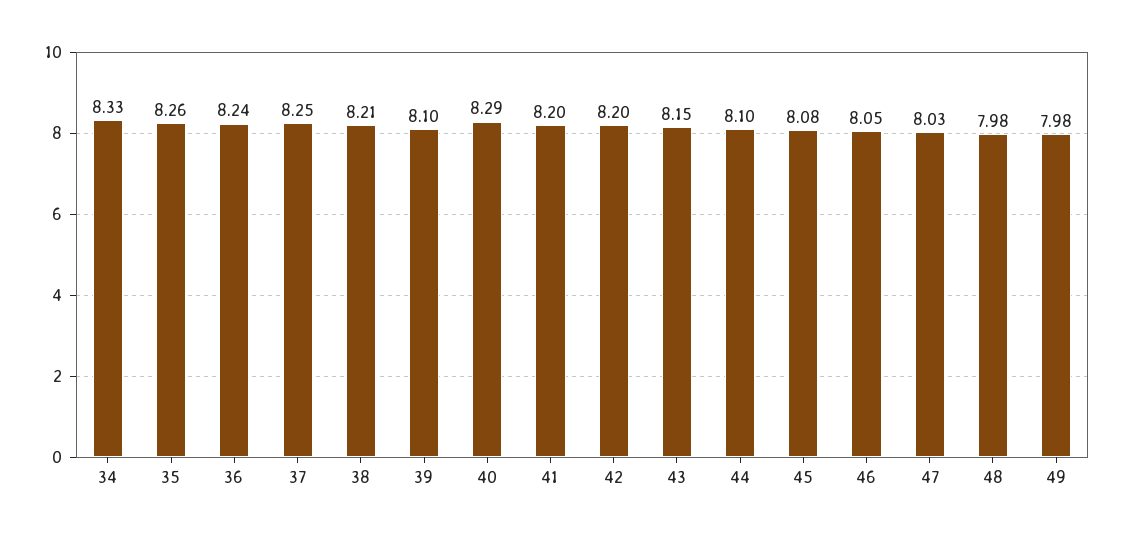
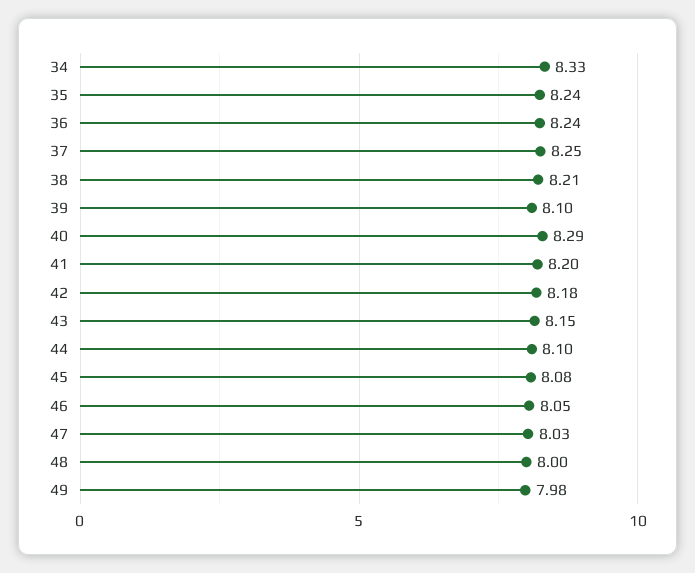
35: 8.26 -> 8.24
42: 8.2 -> 8.18
48: 7.98 -> 8

